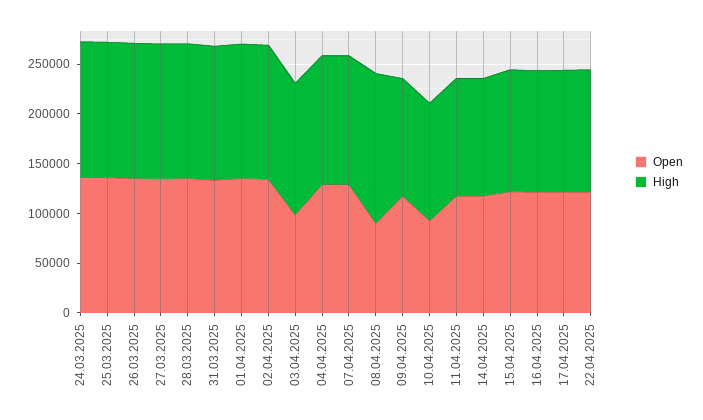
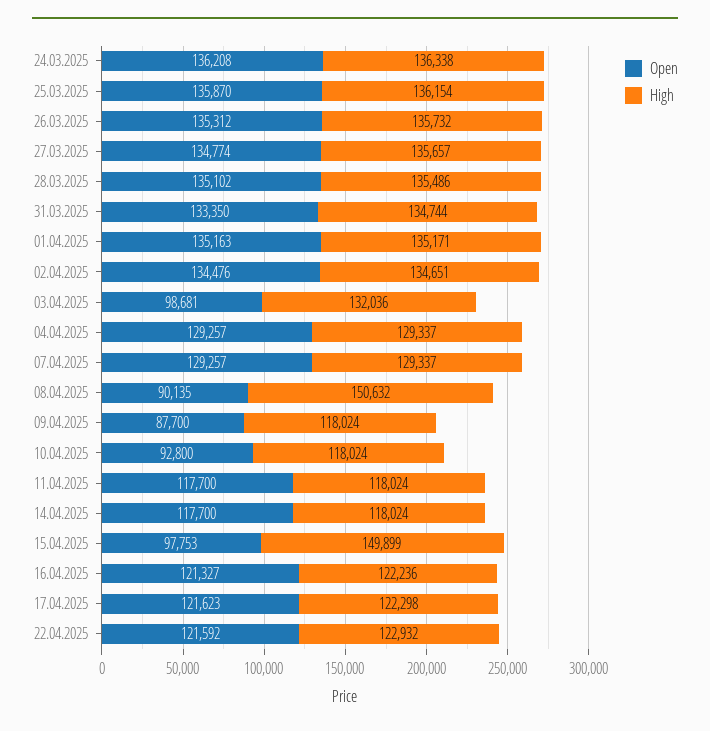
Open, 09.04.2025: 120000 -> 87700
Open, 15.04.2025: 120000 -> 97753
High, 15.04.2025: 120000 -> 149899

